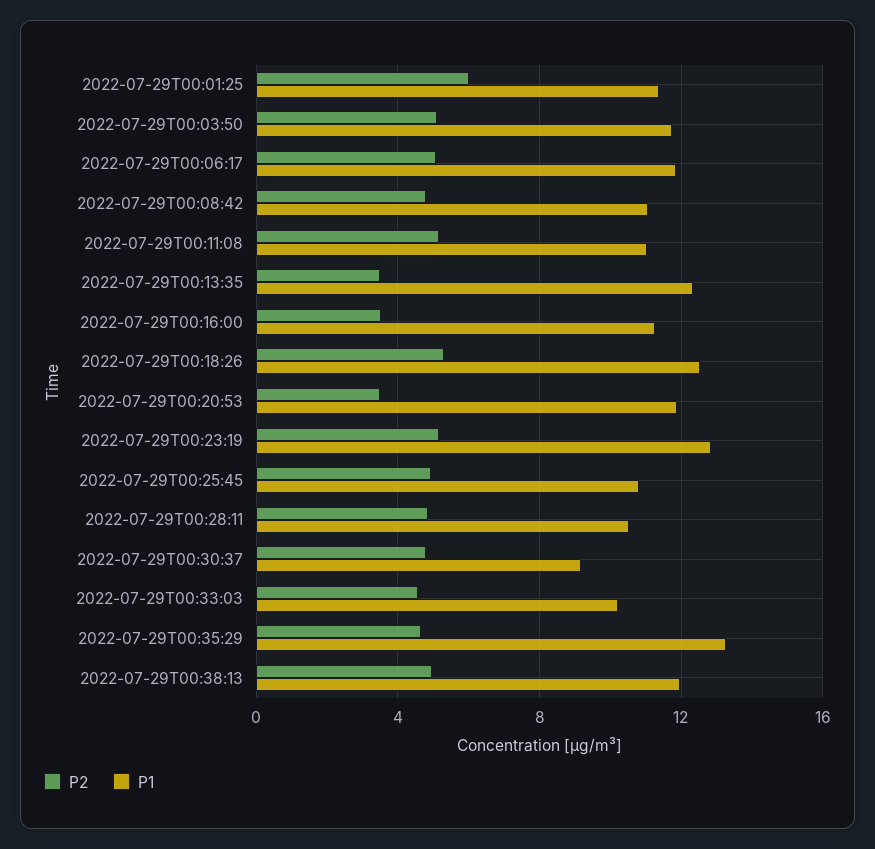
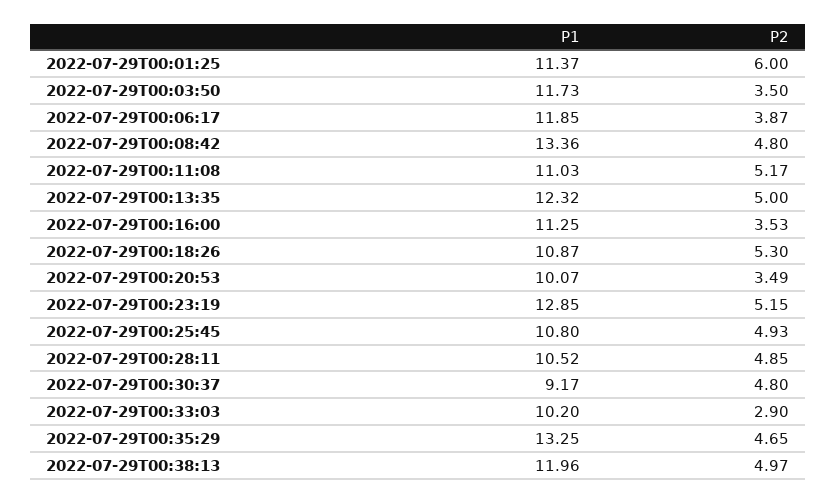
P2, 2022-07-29T00:03:50: 5 -> 3.5
P2, 2022-07-29T00:06:17: 5 -> 3.87
P1, 2022-07-29T00:08:42: 11 -> 13.36
P2, 2022-07-29T00:13:35: 3.5 -> 5
P1, 2022-07-29T00:18:26: 12.5 -> 10.87
P1, 2022-07-29T00:20:53: 12 -> 10.07
P2, 2022-07-29T00:33:03: 4.5 -> 2.9

